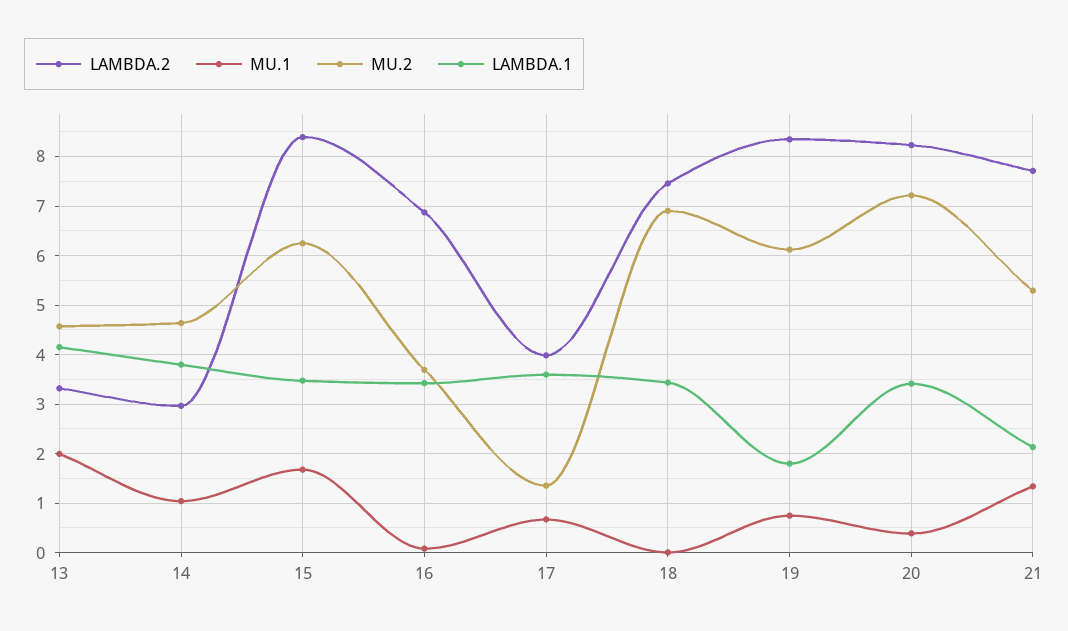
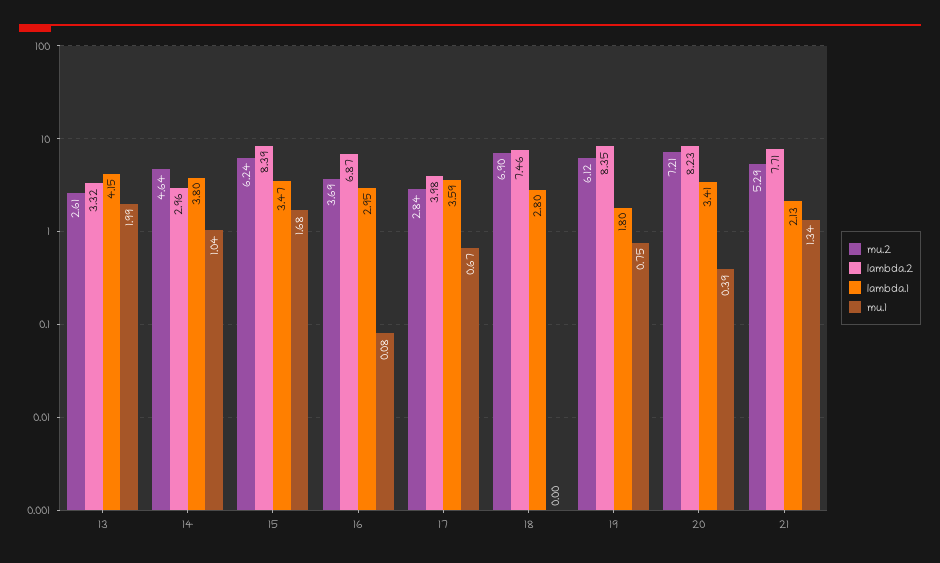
MU.2, 13: 4.6 -> 2.61
LAMBDA.1, 16: 3.4 -> 2.95
MU.2, 17: 1.4 -> 2.84
LAMBDA.1, 18: 3.4 -> 2.8

